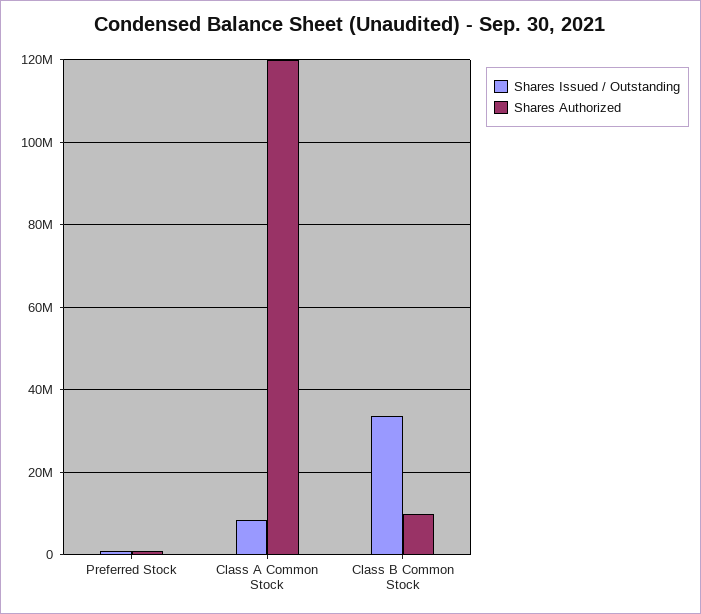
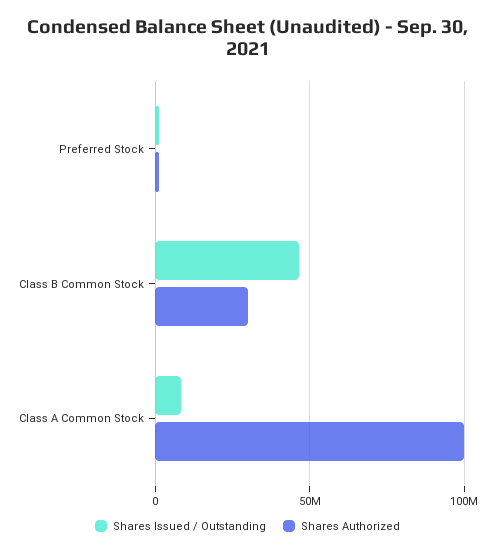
Shares Authorized, Class A Common Stock: 120000000 -> 100000000
Shares Issued / Outstanding, Class B Common Stock: 34000000 -> 45000000
Shares Authorized, Class B Common Stock: 10000000 -> 30000000

